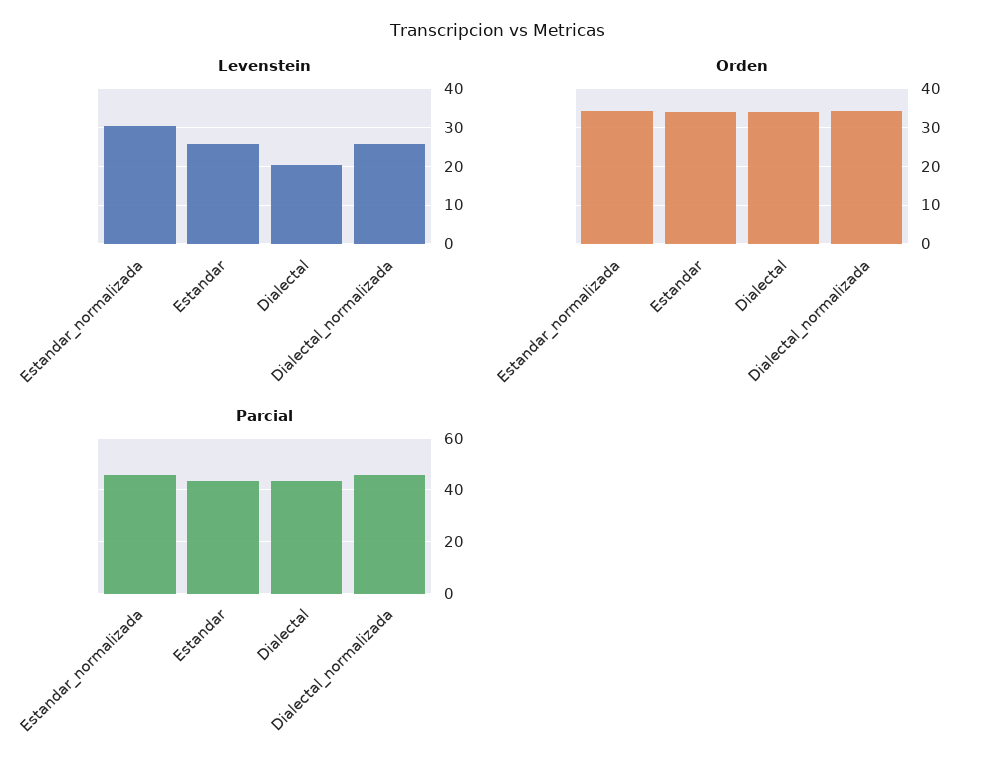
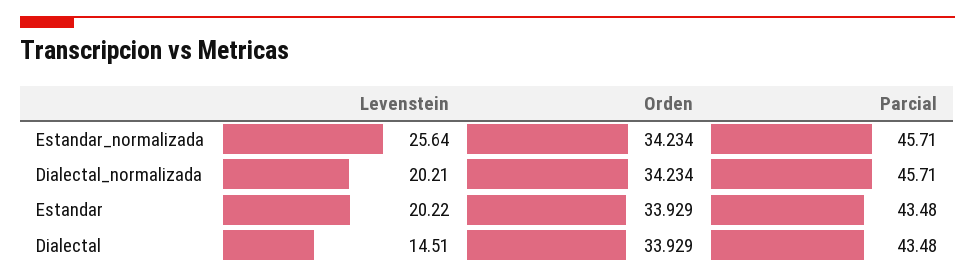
Levenstein, Estandar_normalizada: 30 -> 25.64
Levenstein, Estandar: 26 -> 20.22
Levenstein, Dialectal: 20 -> 14.51
Levenstein, Dialectal_normalizada: 26 -> 20.21

